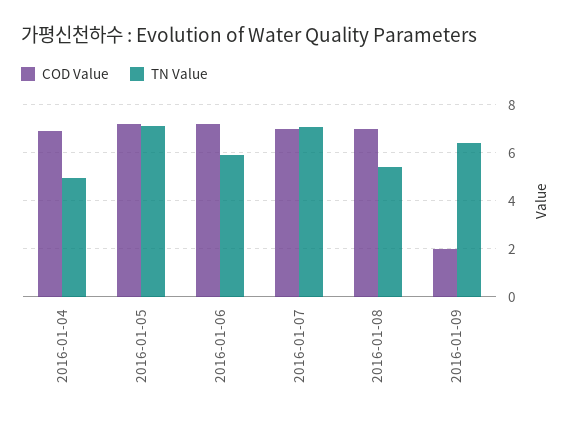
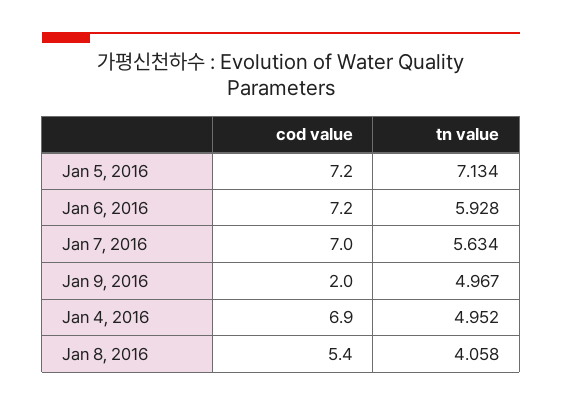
TN Value, 2016-01-07: 7 -> 5.634
COD Value, 2016-01-08: 7 -> 5.4
TN Value, 2016-01-08: 5.5 -> 4.058
TN Value, 2016-01-09: 6.5 -> 4.967

